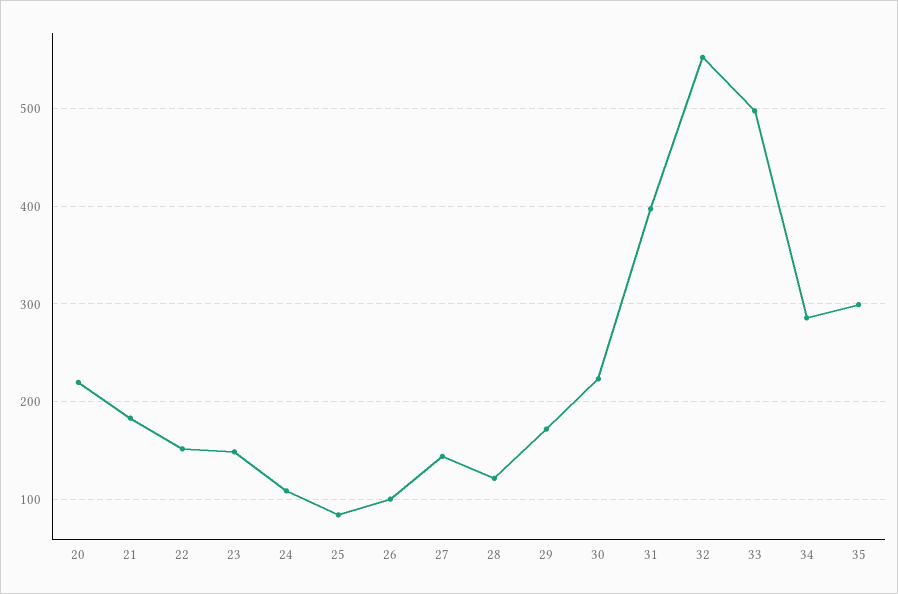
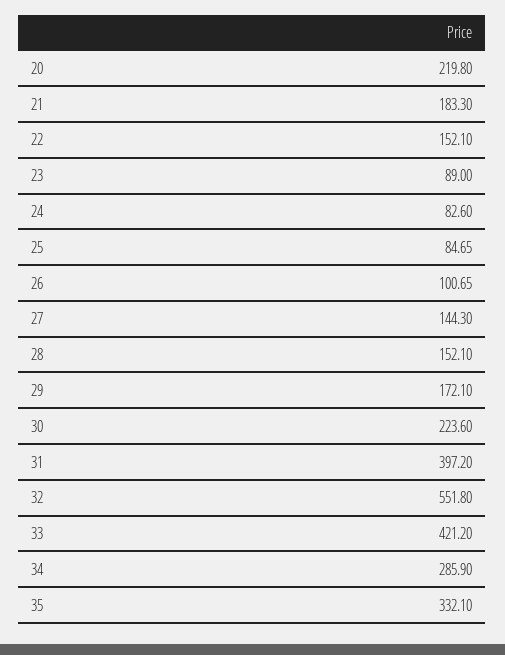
23: 150 -> 89
24: 110 -> 82.6
28: 120 -> 152.1
33: 500 -> 421.2
35: 300 -> 332.1

